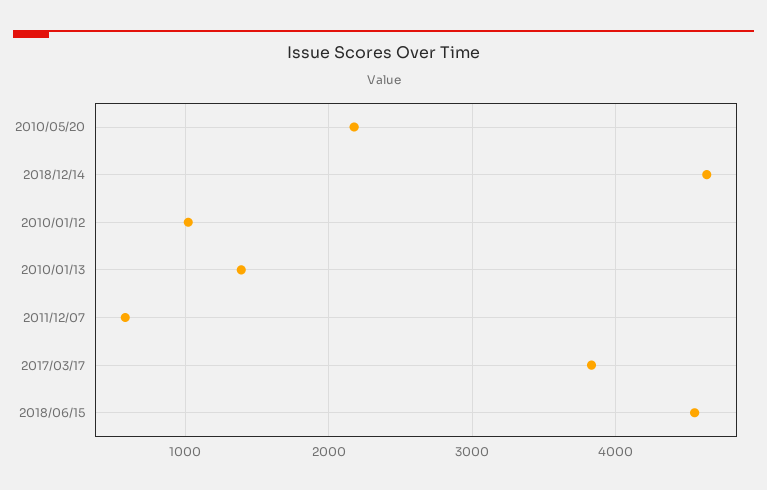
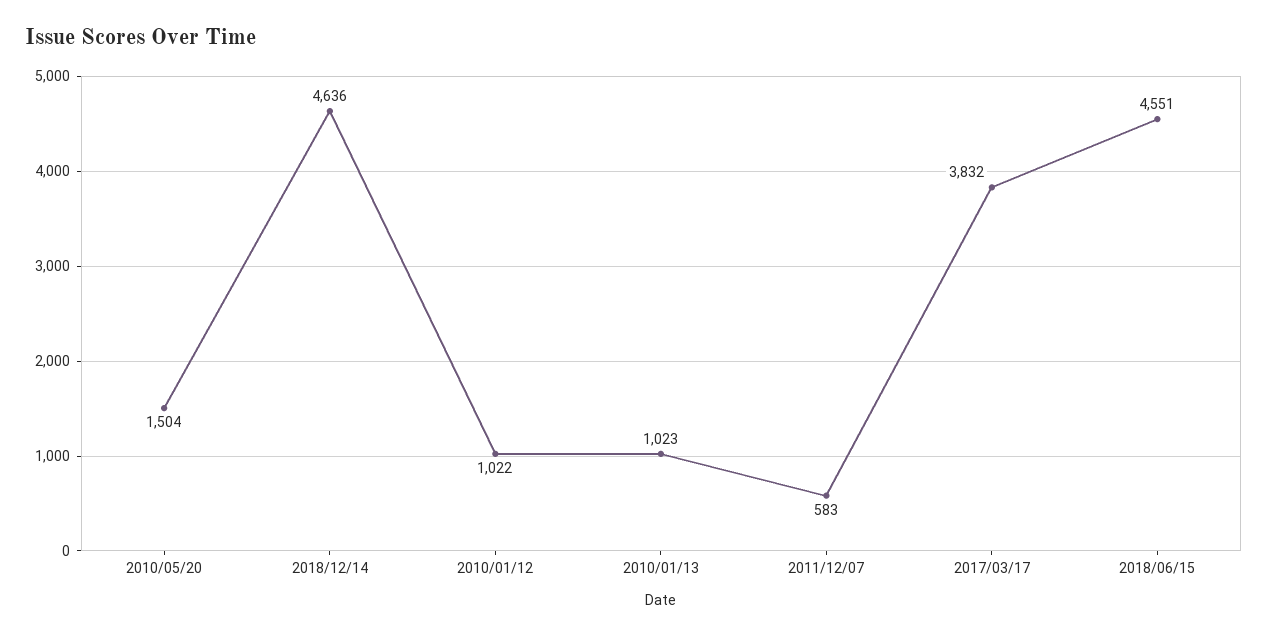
2010/05/20: 2200 -> 1504
2010/01/13: 1400 -> 1023

